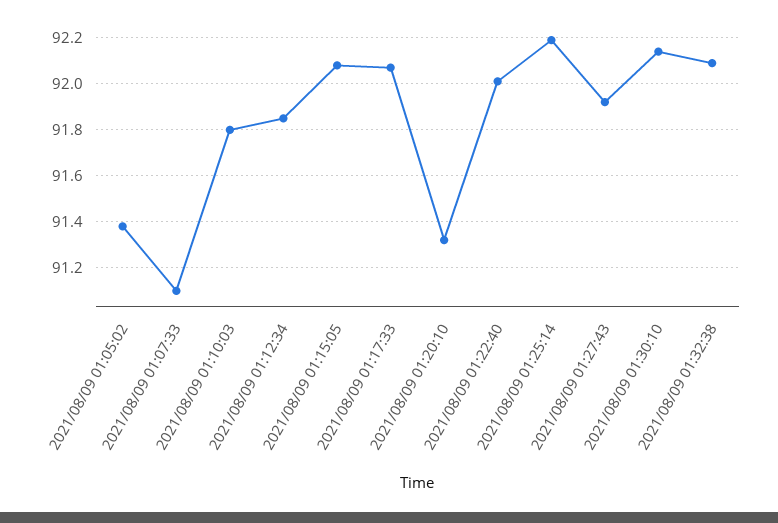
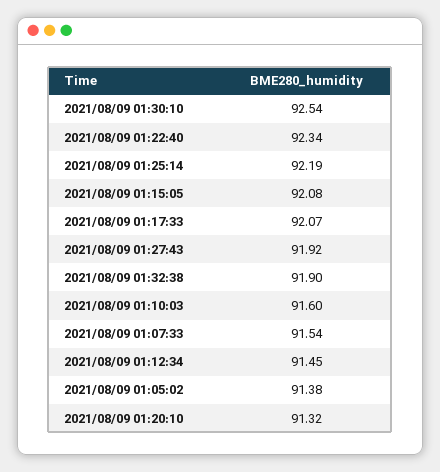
2021/08/09 01:07:33: 91.1 -> 91.54
2021/08/09 01:10:03: 91.8 -> 91.6
2021/08/09 01:12:34: 91.85 -> 91.45
2021/08/09 01:22:40: 92 -> 92.34
2021/08/09 01:30:10: 92.15 -> 92.54
2021/08/09 01:32:38: 92.1 -> 91.9

